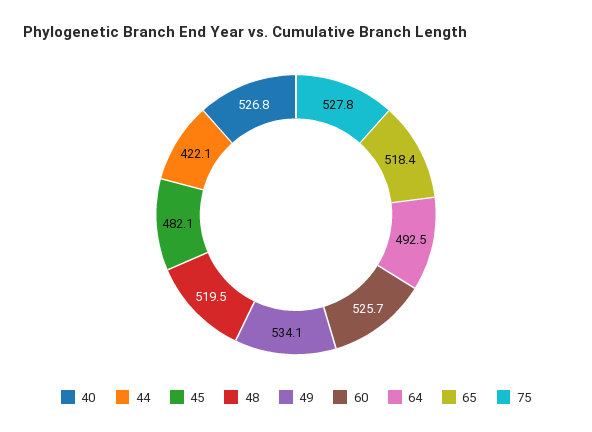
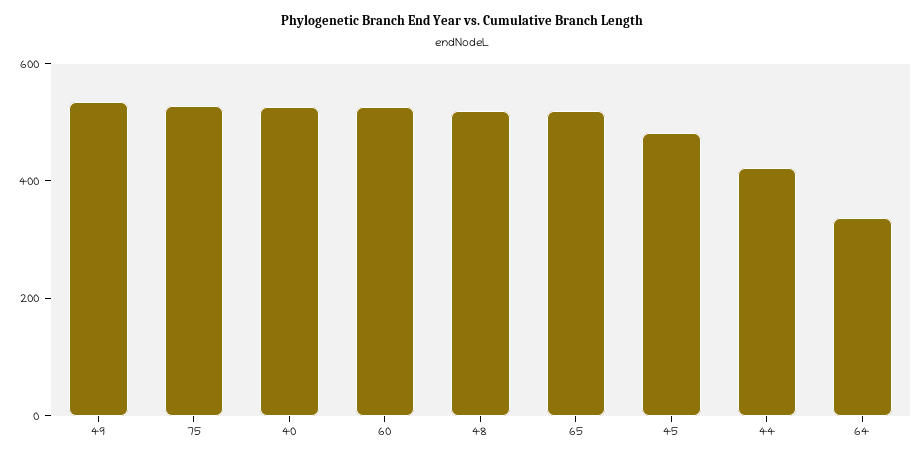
64: 492.5 -> 350

